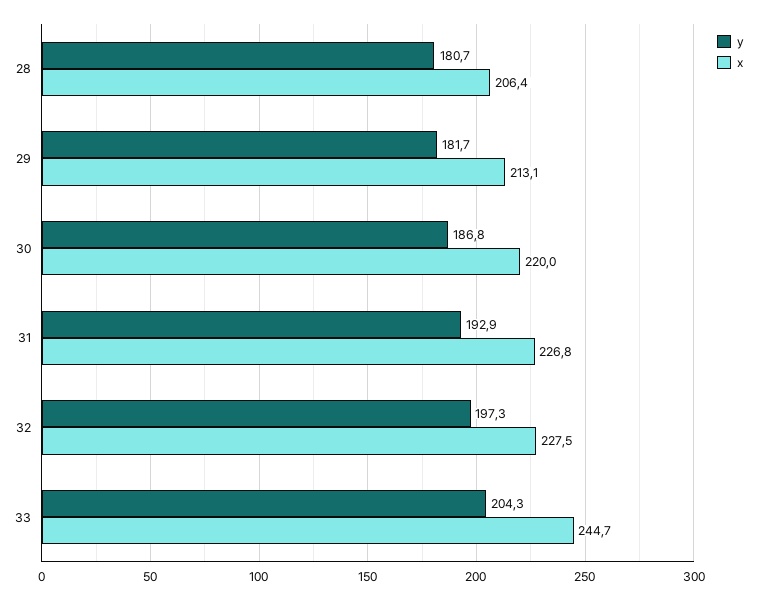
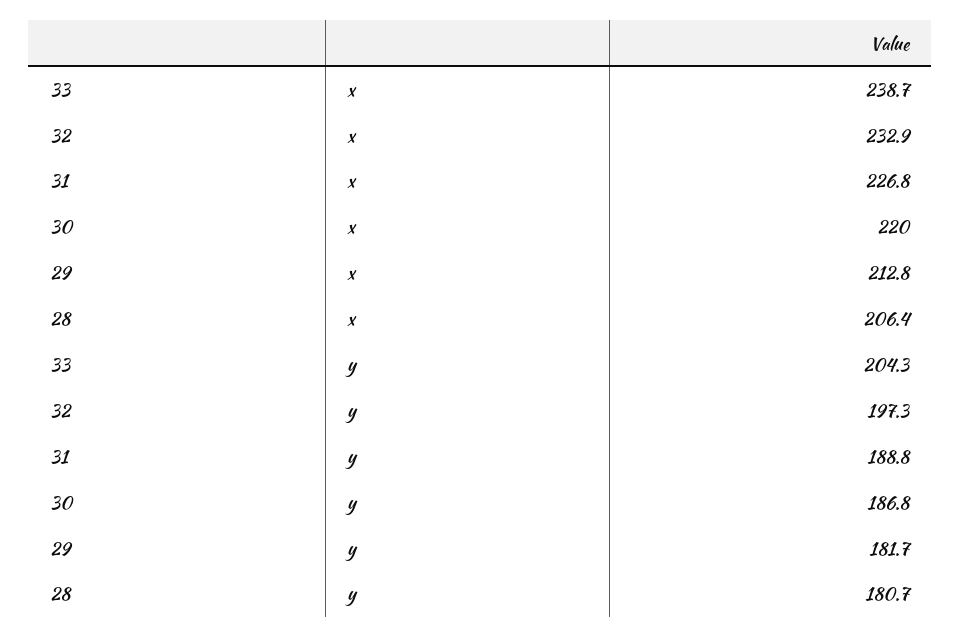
x, 29: 213.1 -> 212.8
y, 31: 192.9 -> 188.8
x, 32: 227.5 -> 232.9
x, 33: 244.7 -> 238.7

